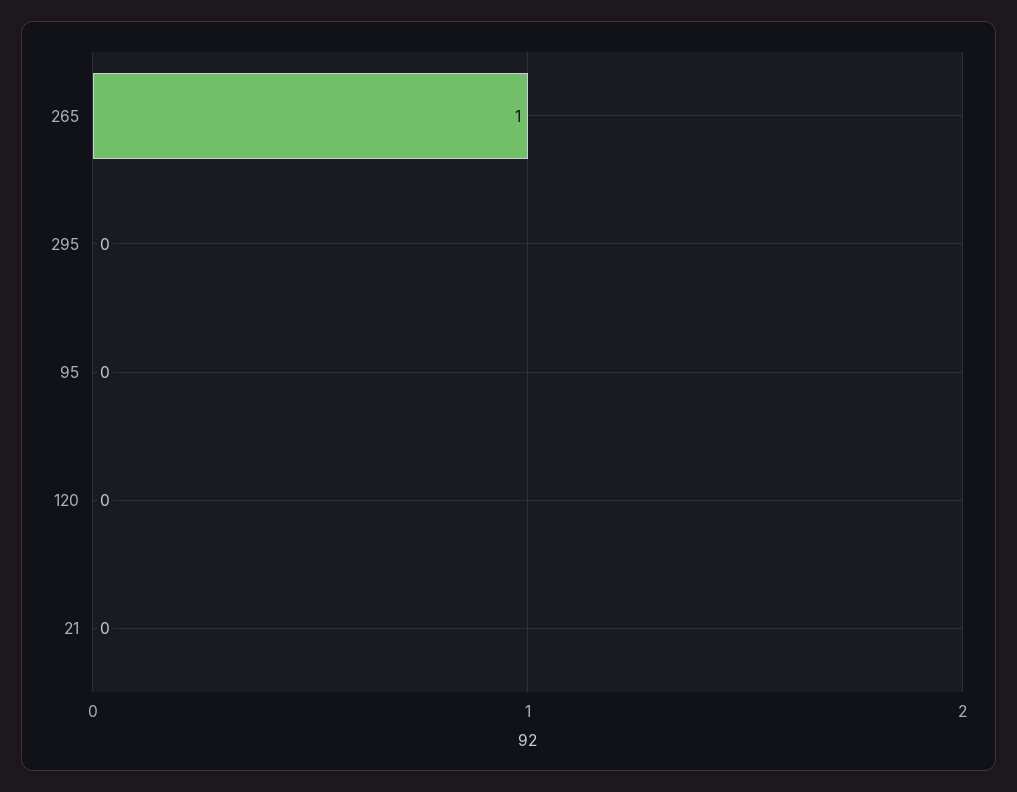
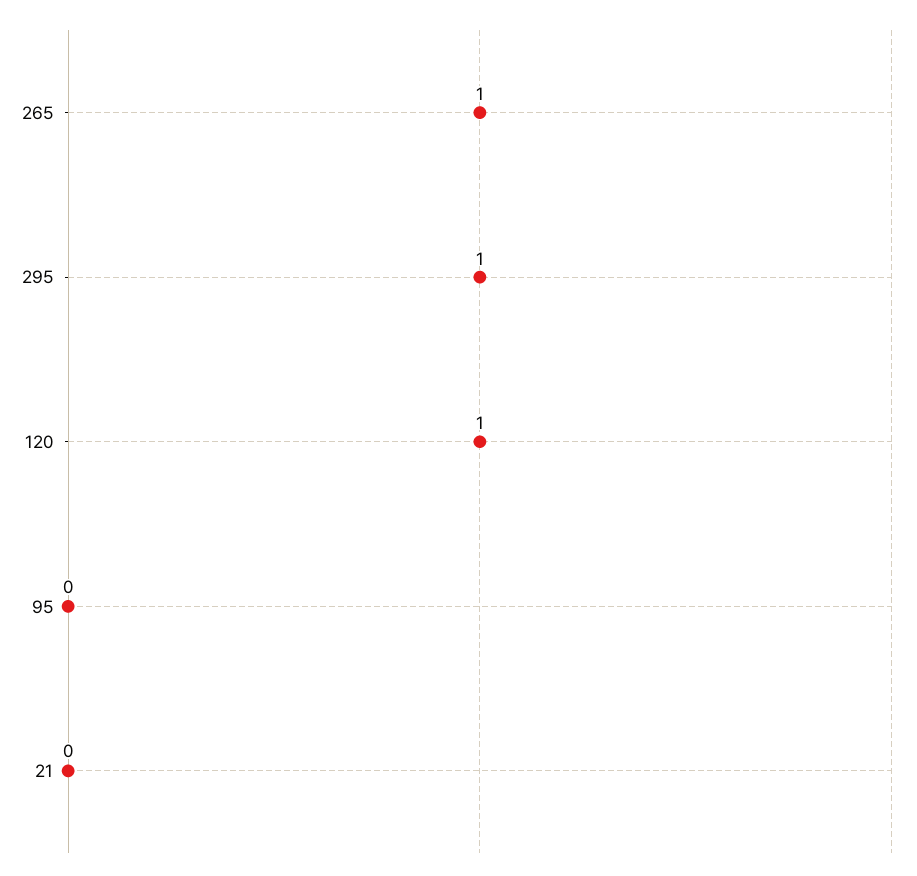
295: 0 -> 1
120: 0 -> 1

